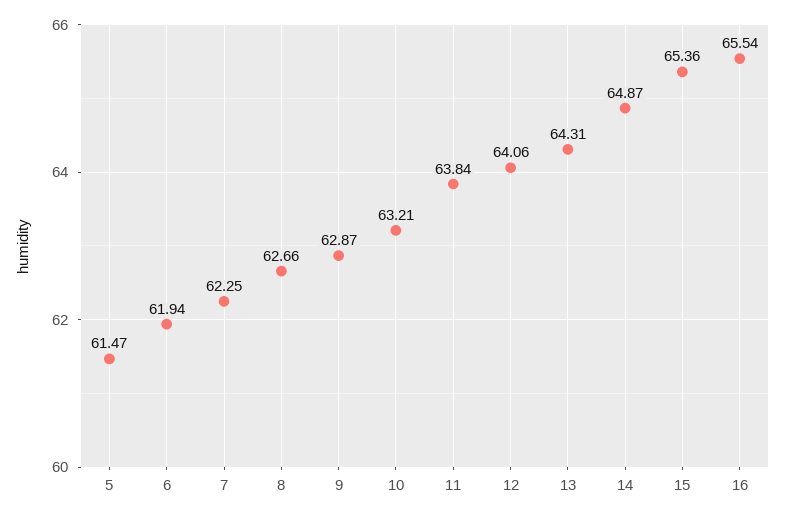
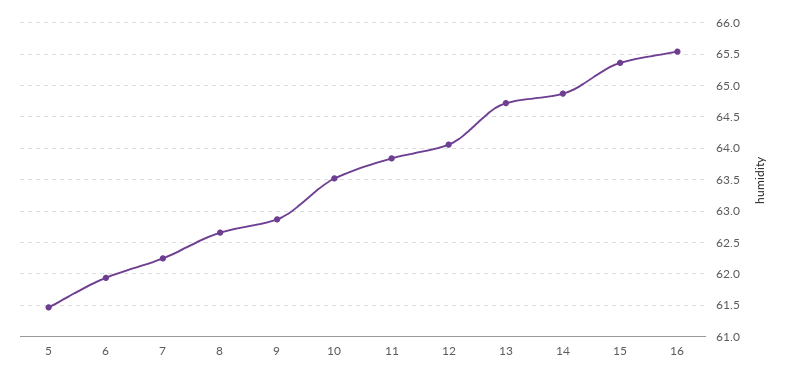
10: 63.21 -> 63.5
13: 64.31 -> 64.7

